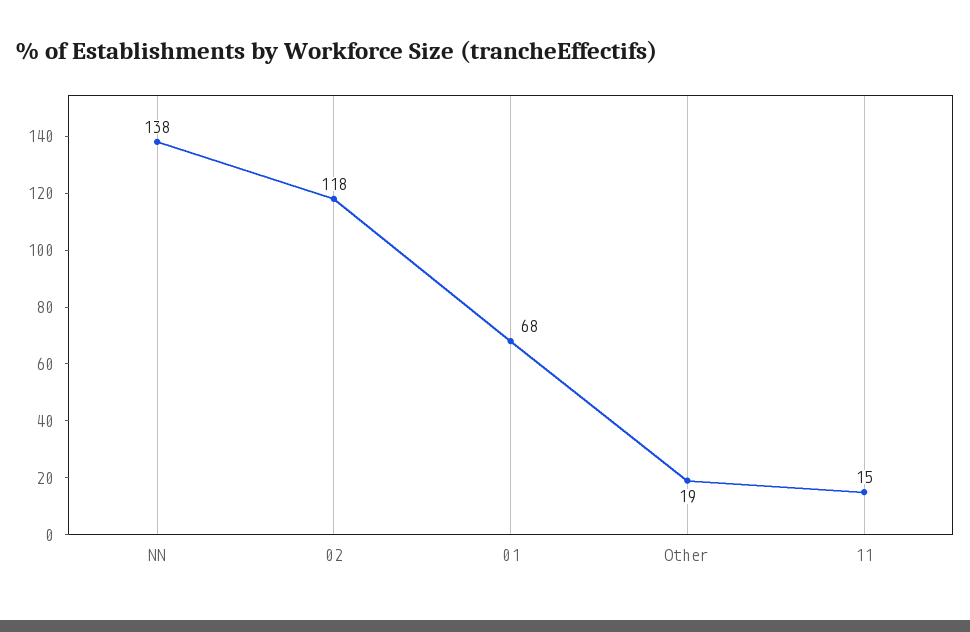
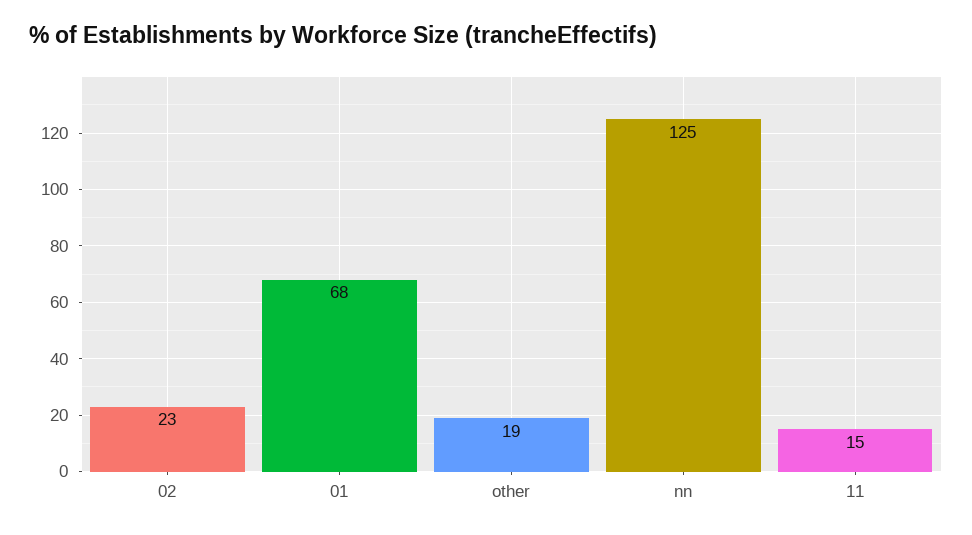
NN: 138 -> 125
02: 118 -> 23

